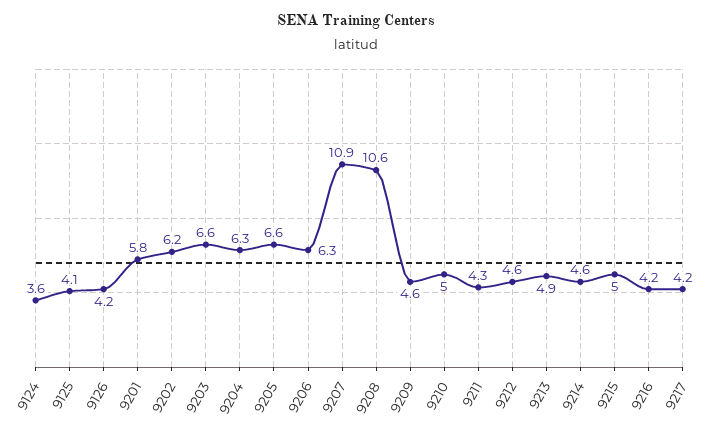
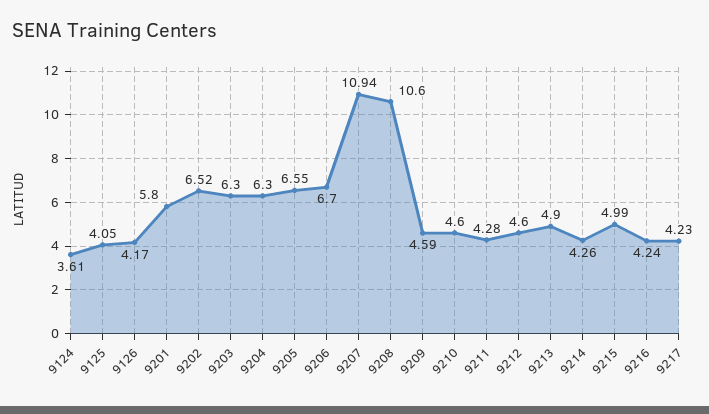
9202: 6.2 -> 6.52
9203: 6.6 -> 6.3
9206: 6.3 -> 6.7
9210: 5 -> 4.6
9214: 4.6 -> 4.26

